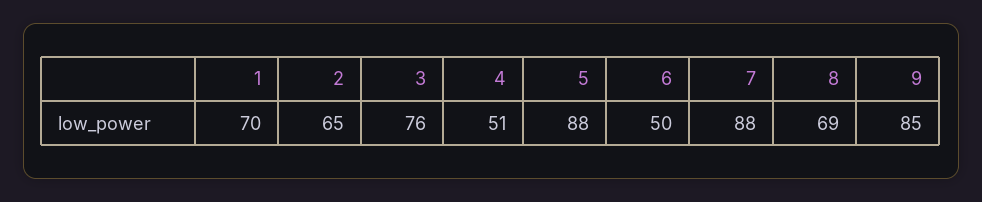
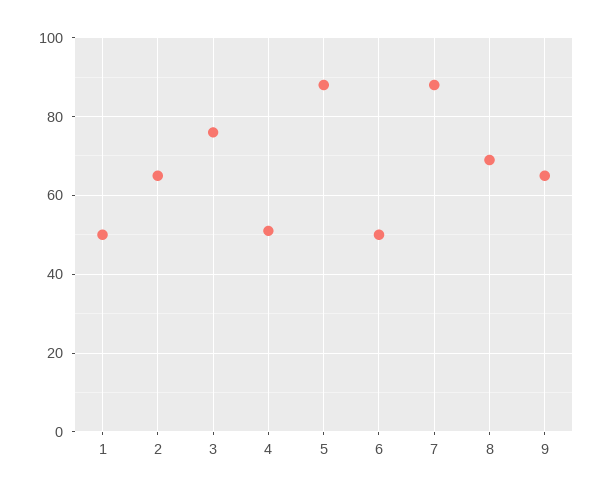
1: 70 -> 50
9: 85 -> 65

